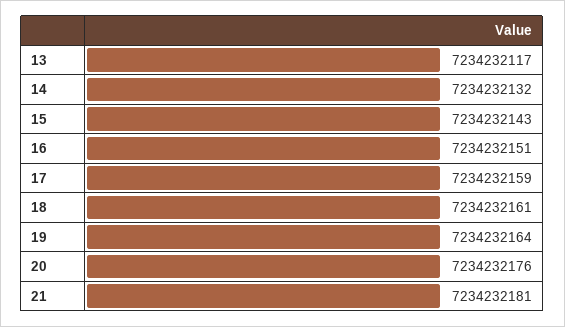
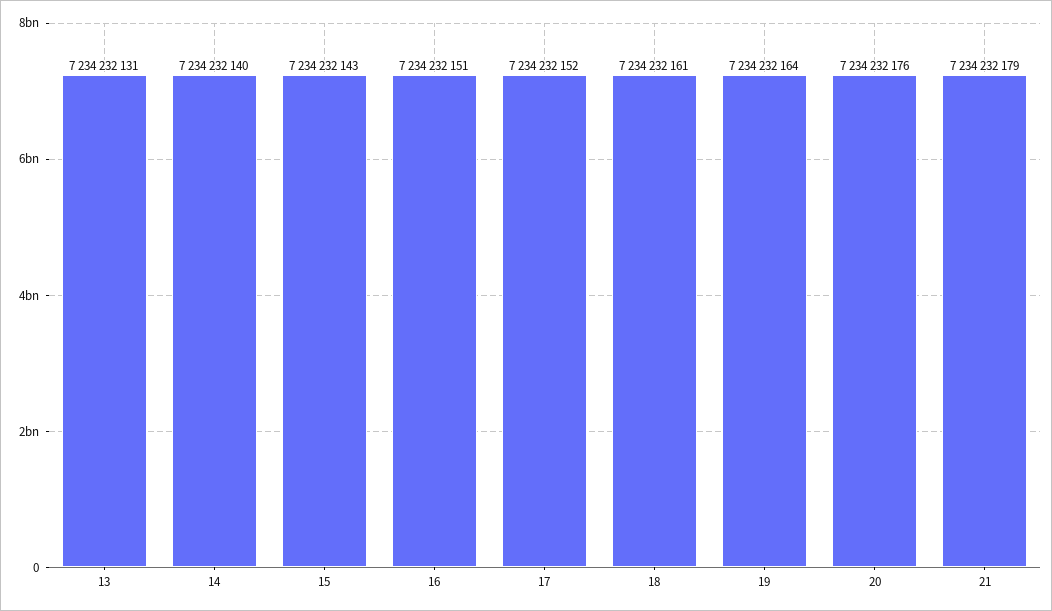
13: 7234232117 -> 7234232131
14: 7234232132 -> 7234232140
17: 7234232159 -> 7234232152
21: 7234232181 -> 7234232179

